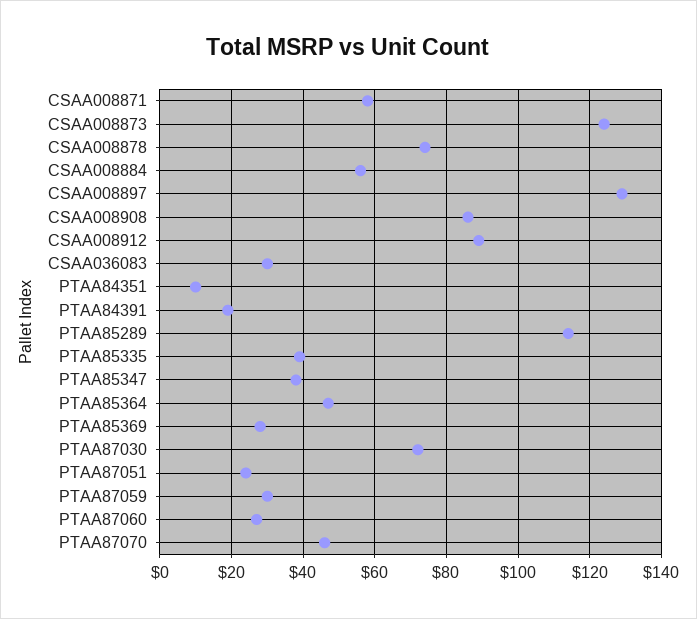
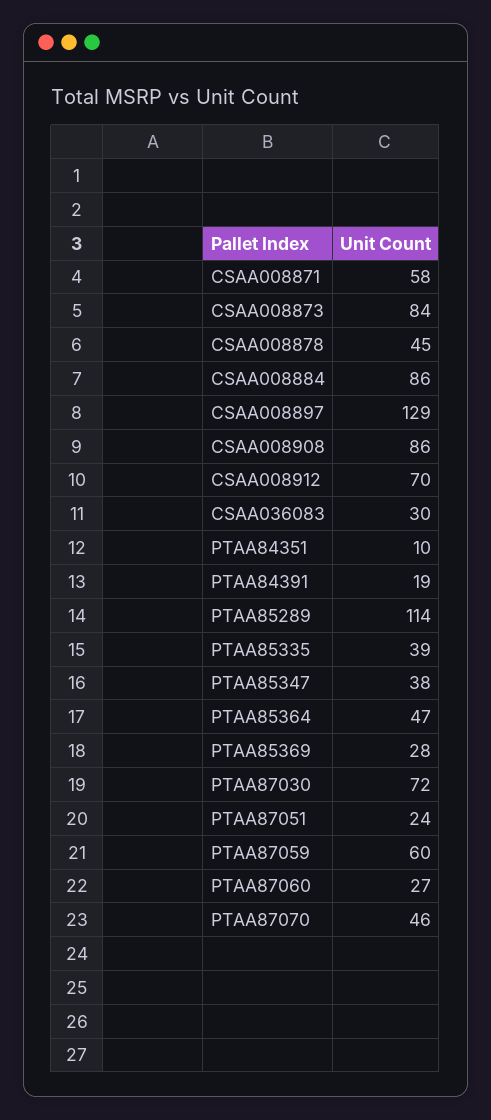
CSAA008873: 125 -> 84
CSAA008878: 75 -> 45
CSAA008884: 55 -> 86
CSAA008912: 90 -> 70
PTAA87059: 30 -> 60

